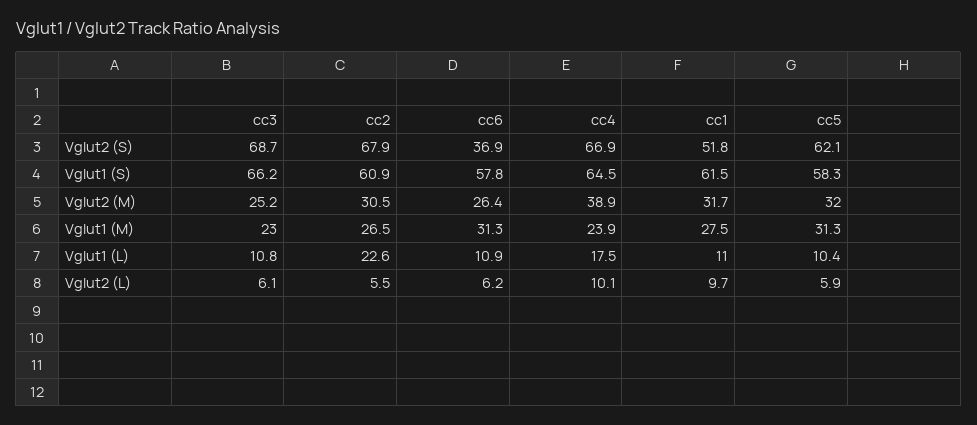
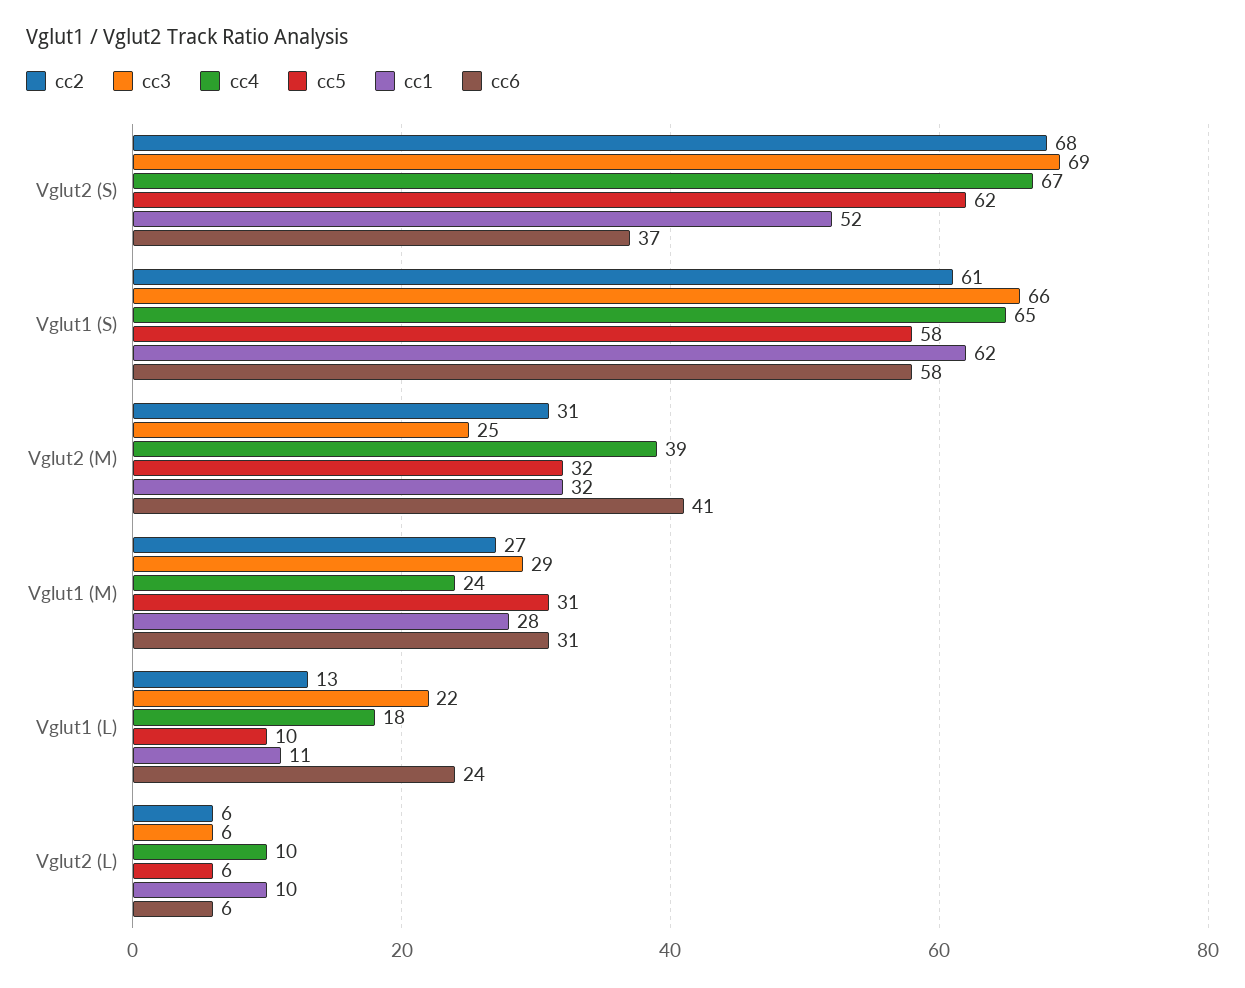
cc6, Vglut2 (M): 26.4 -> 41
cc3, Vglut1 (M): 23 -> 29
cc3, Vglut1 (L): 10.8 -> 22
cc2, Vglut1 (L): 22.6 -> 13
cc6, Vglut1 (L): 10.9 -> 24

